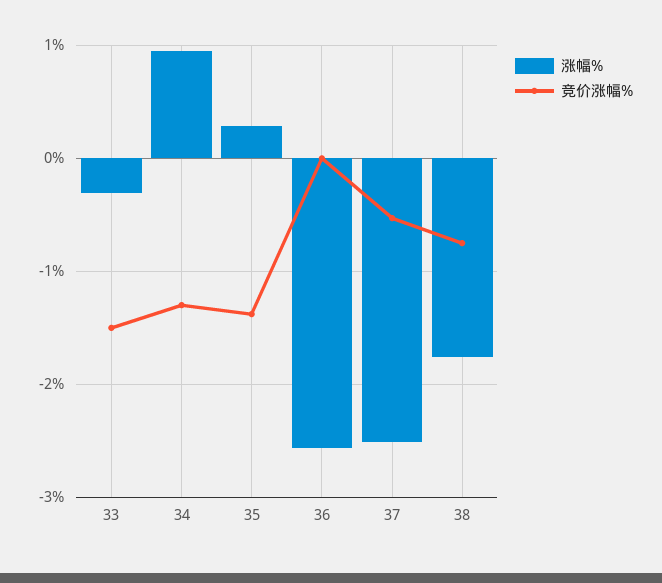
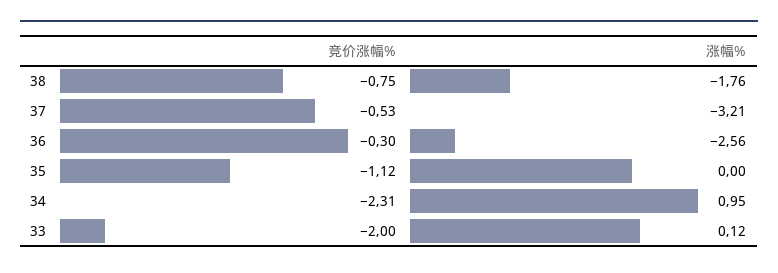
涨幅%, 33: -0.3 -> 0.12
竞价涨幅%, 33: -1.5 -> -2
竞价涨幅%, 34: -1.3 -> -2.31
涨幅%, 35: 0.3 -> 0
竞价涨幅%, 35: -1.4 -> -1.12
竞价涨幅%, 36: 0 -> -0.3
涨幅%, 37: -2.5 -> -3.21

